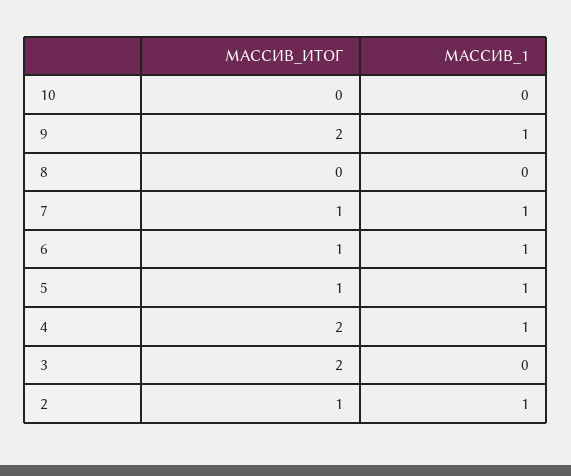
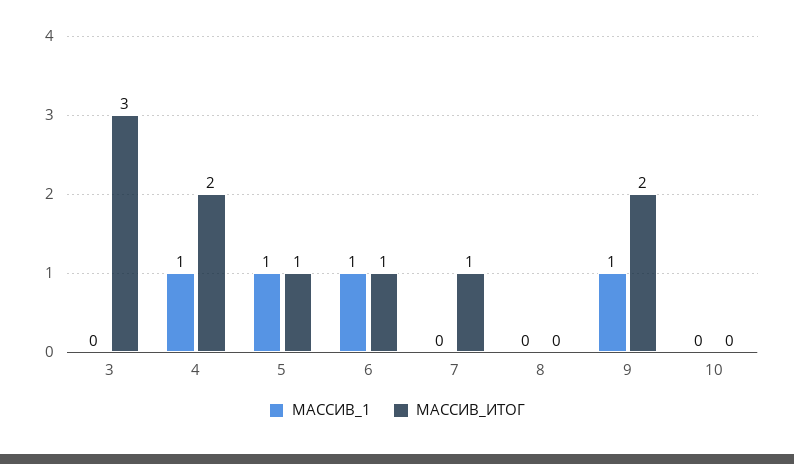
МАССИВ_1, 7: 1 -> 0
МАССИВ_ИТОГ, 3: 2 -> 3
МАССИВ_ИТОГ, 2: 1 -> none
МАССИВ_1, 2: 1 -> none

